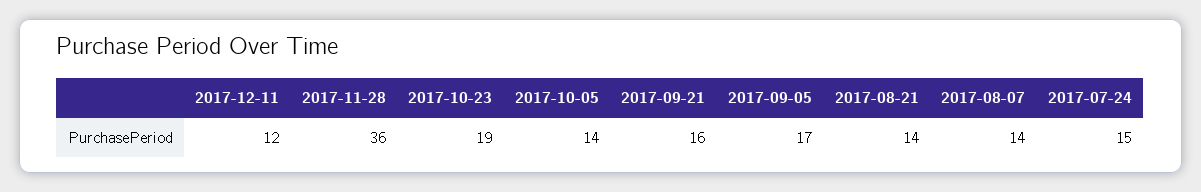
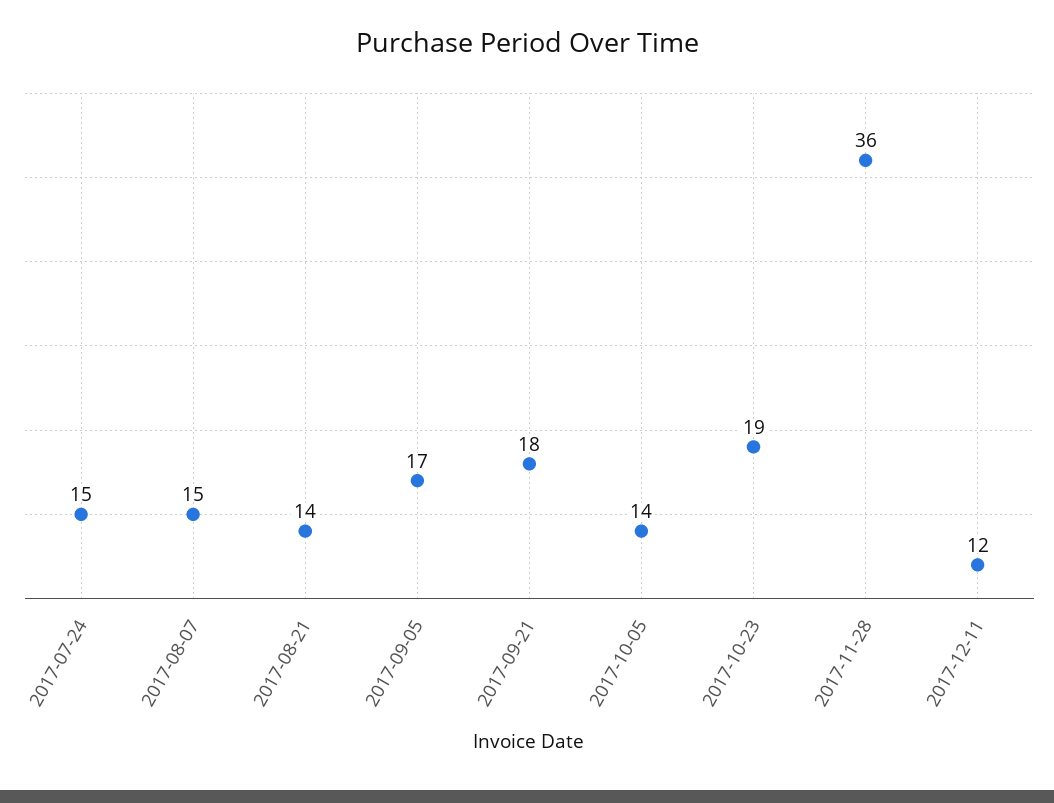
2017-09-21: 16 -> 18
2017-08-07: 14 -> 15

